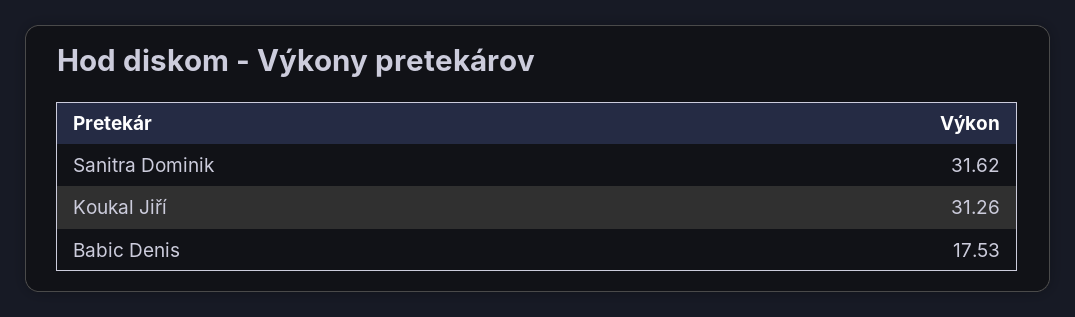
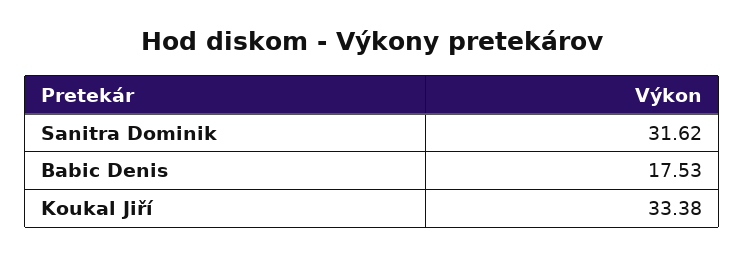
Koukal Jiří: 31.26 -> 33.38

